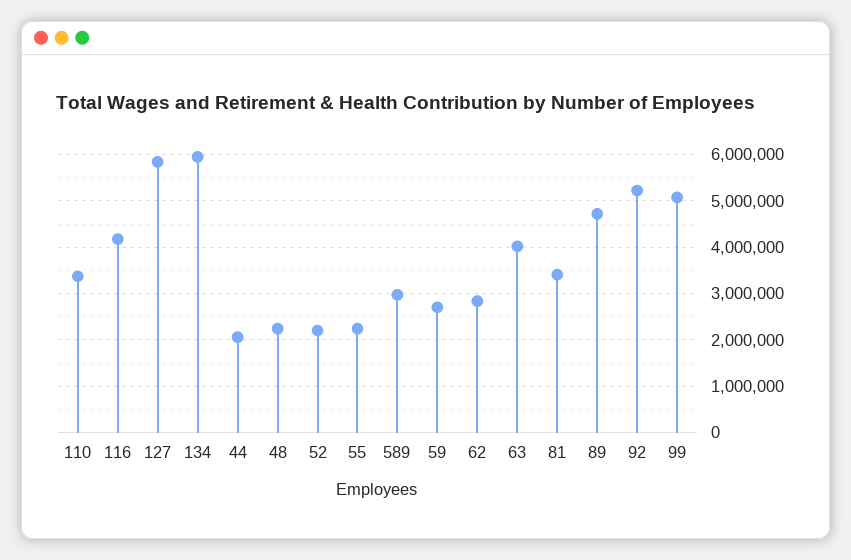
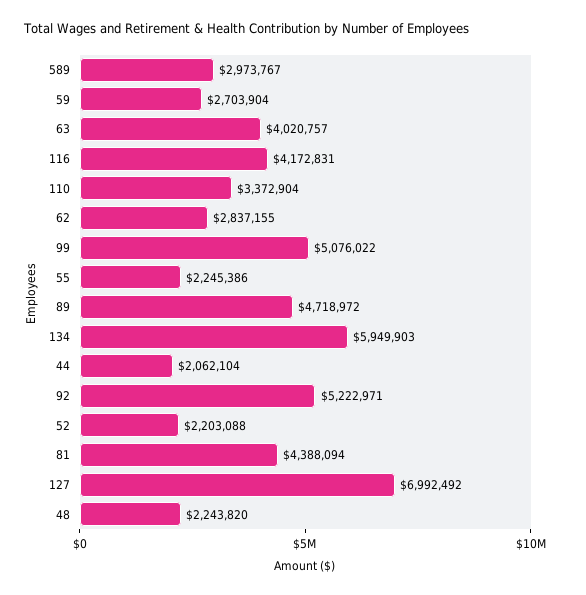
127: 5800000 -> 6992492
81: 3400000 -> 4388094

